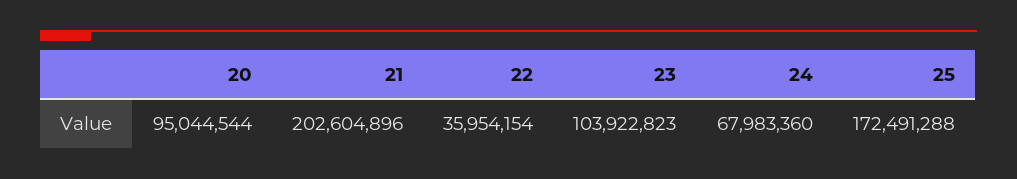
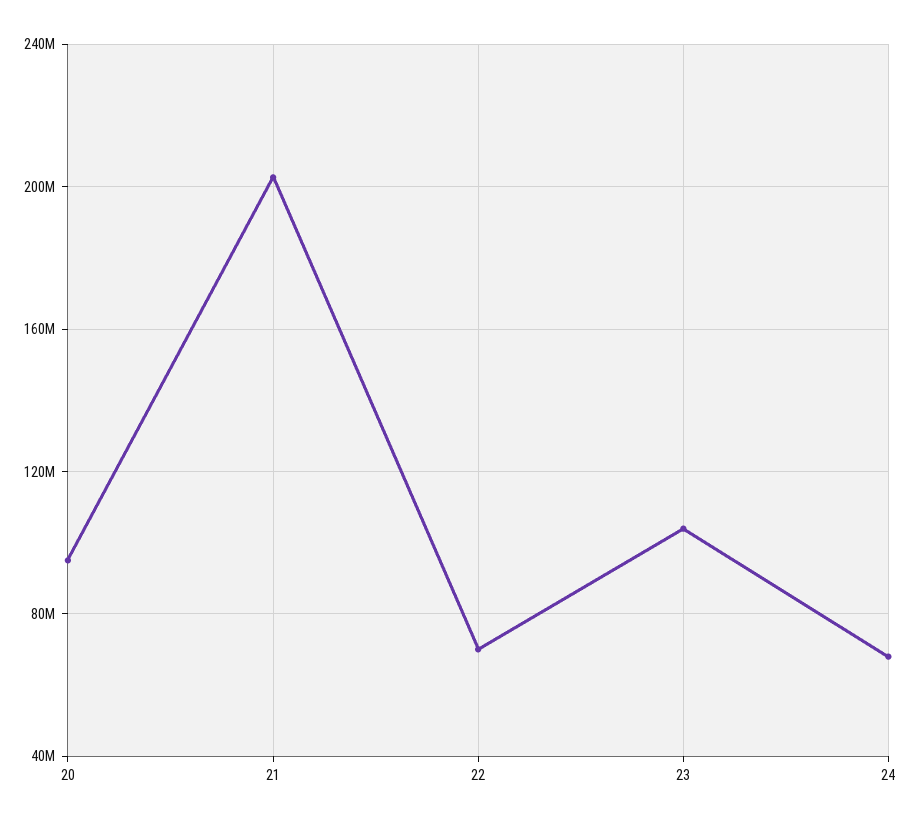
22: 35954154 -> 70000000
25: 172491288 -> none

